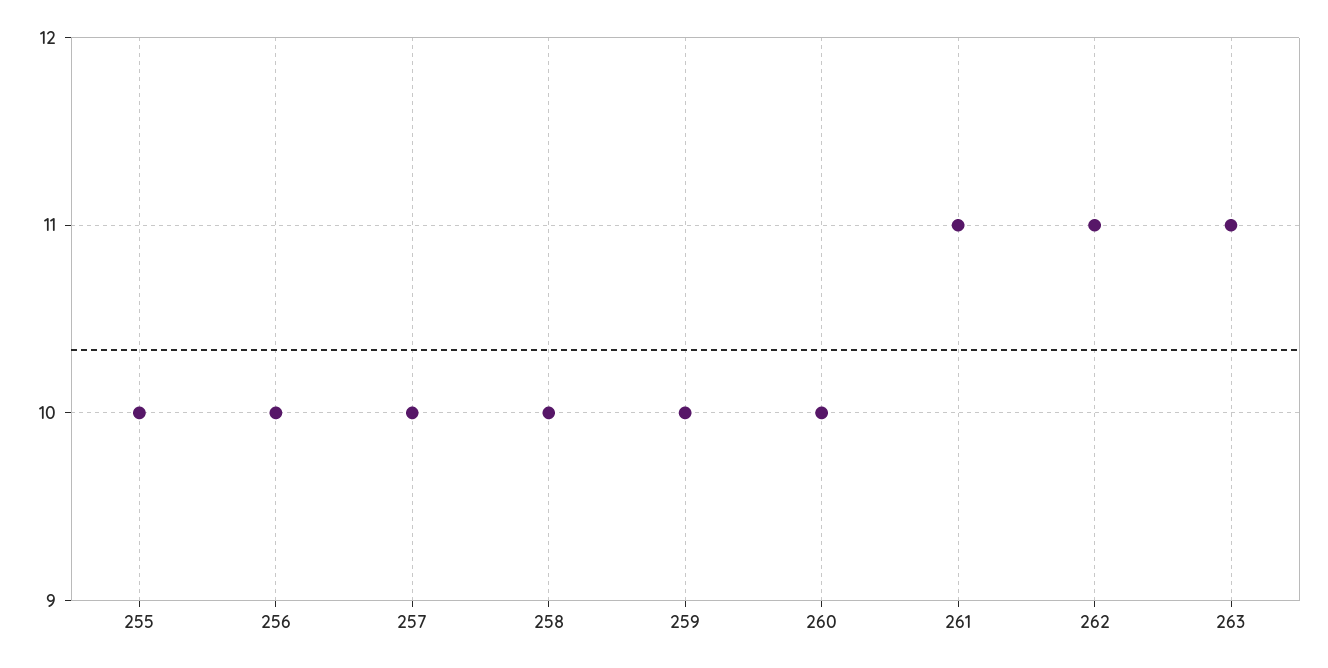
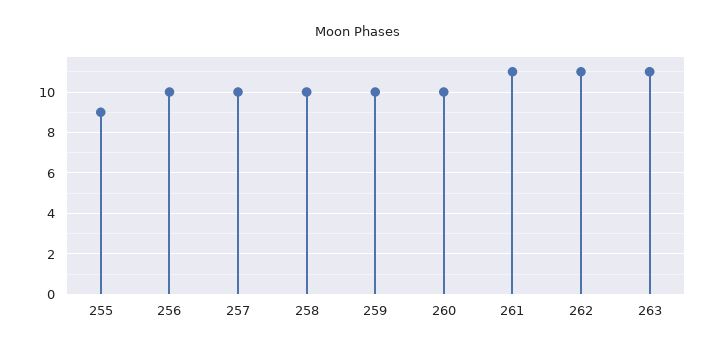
255: 10 -> 9

